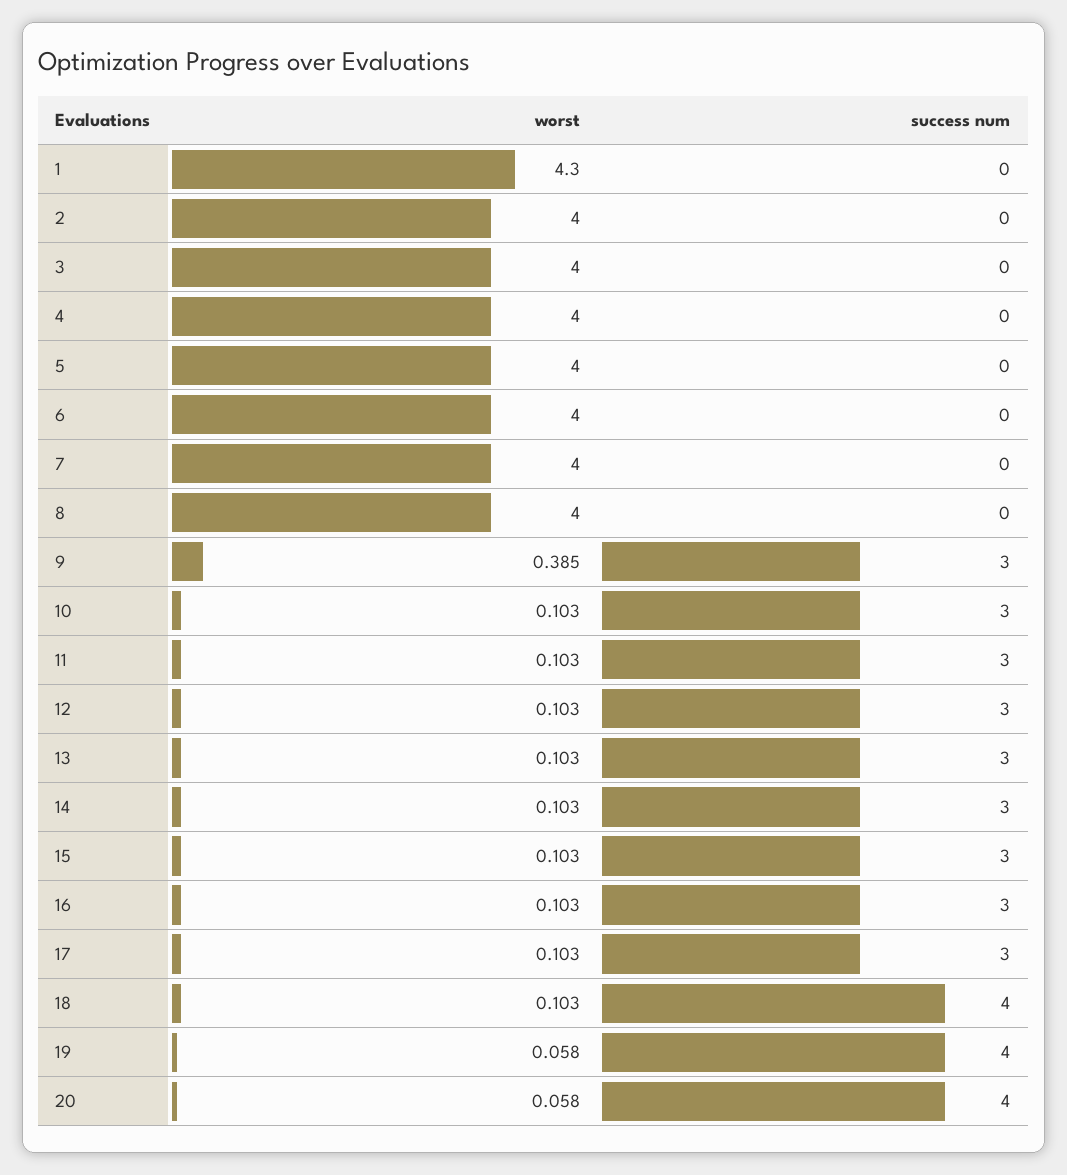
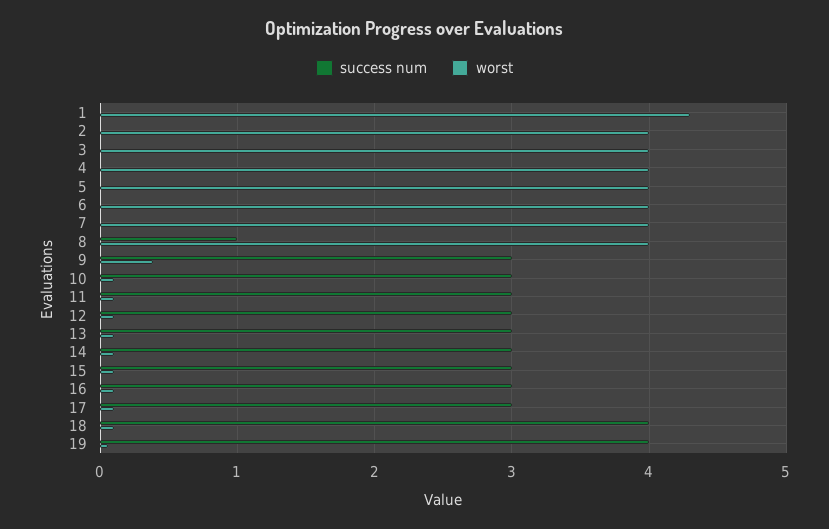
success num, 8: 0 -> 1
worst, 20: 0.058 -> none
success num, 20: 4 -> none

